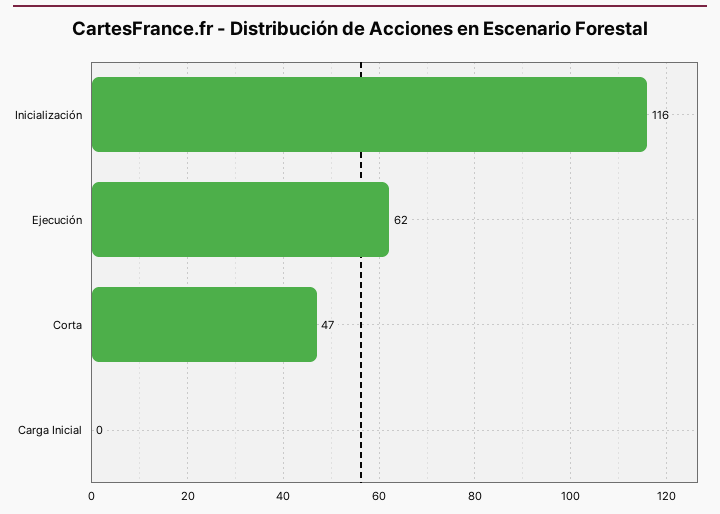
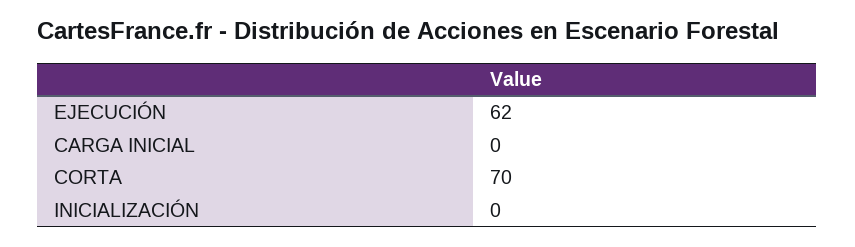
Inicialización: 116 -> 0
Corta: 47 -> 70

